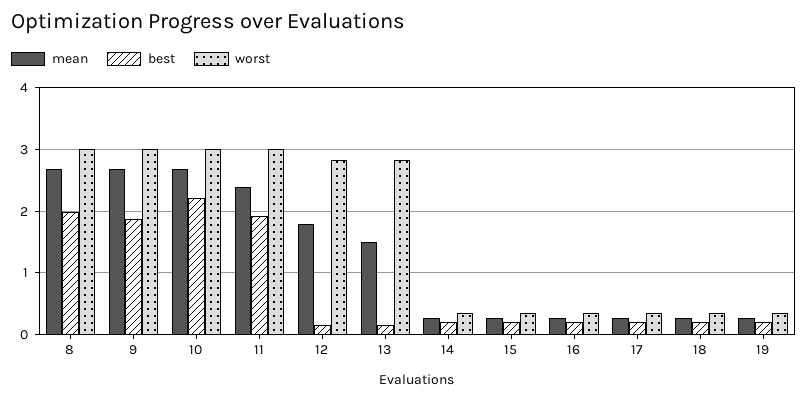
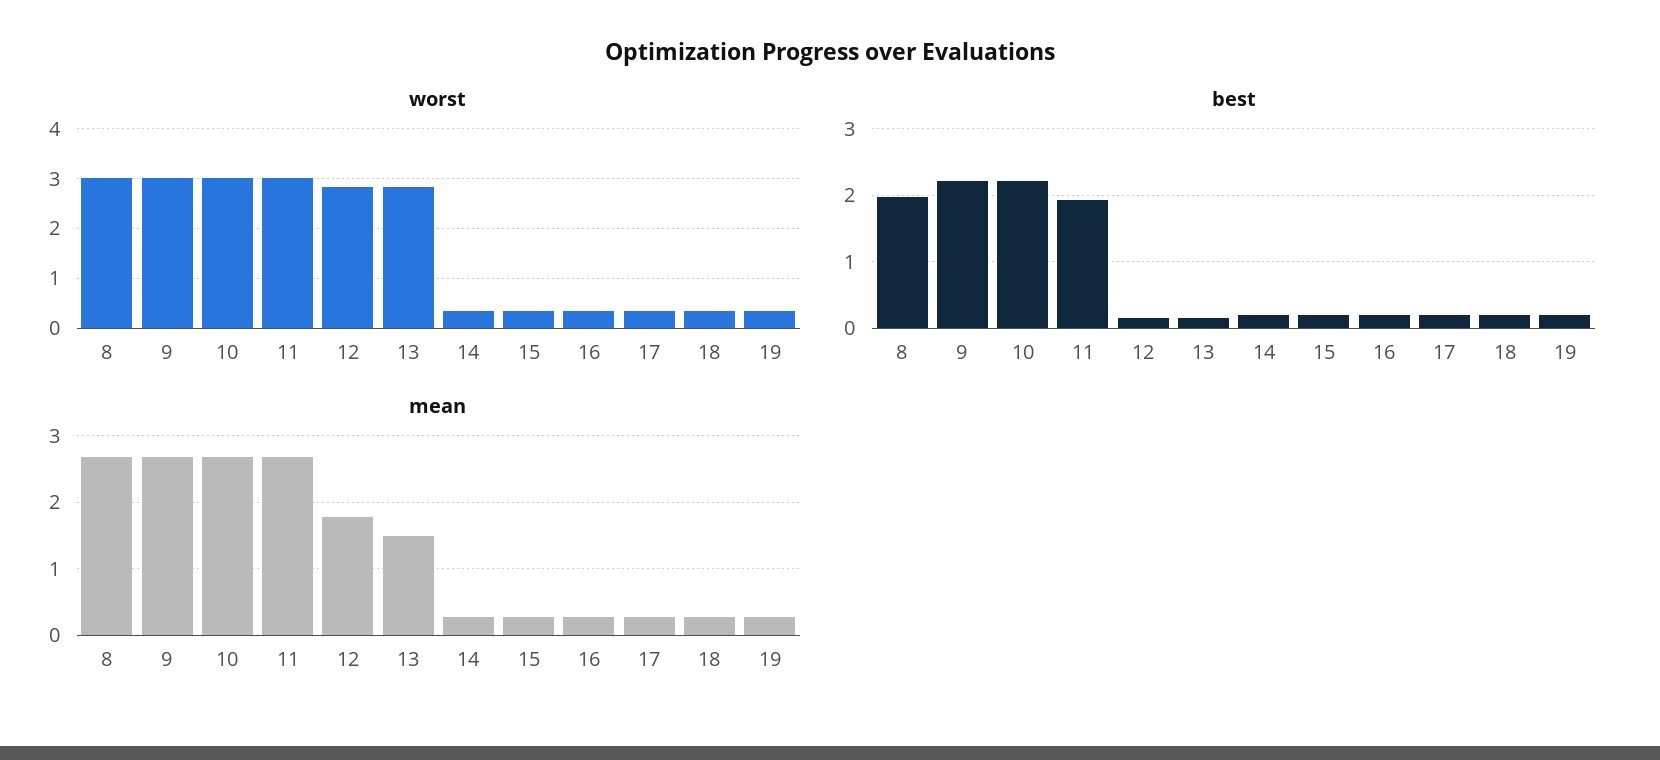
best, 9: 1.9 -> 2.2
mean, 11: 2.4 -> 2.7

